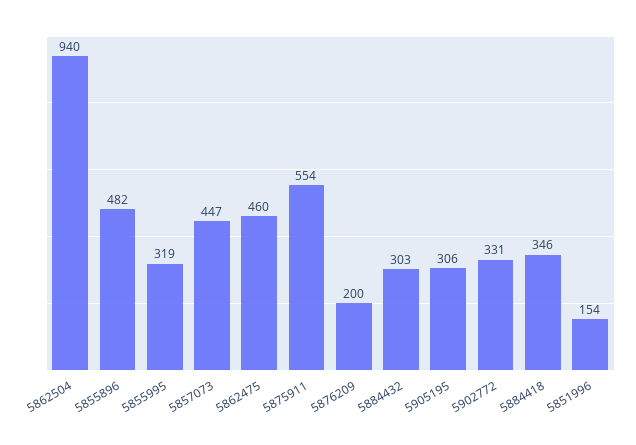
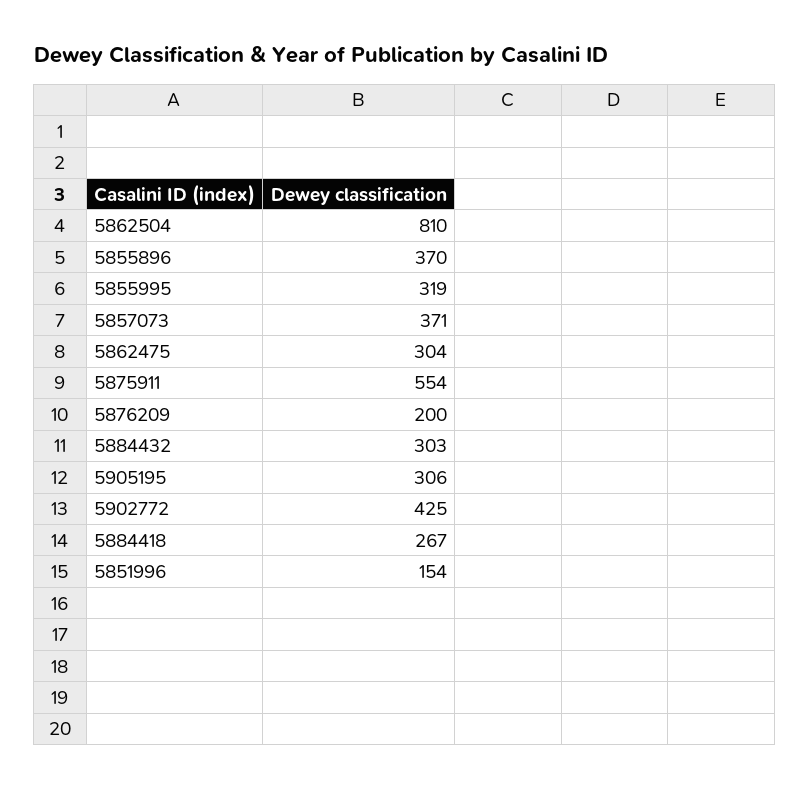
5862504: 940 -> 810
5855896: 482 -> 370
5857073: 447 -> 371
5862475: 460 -> 304
5902772: 331 -> 425
5884418: 346 -> 267

